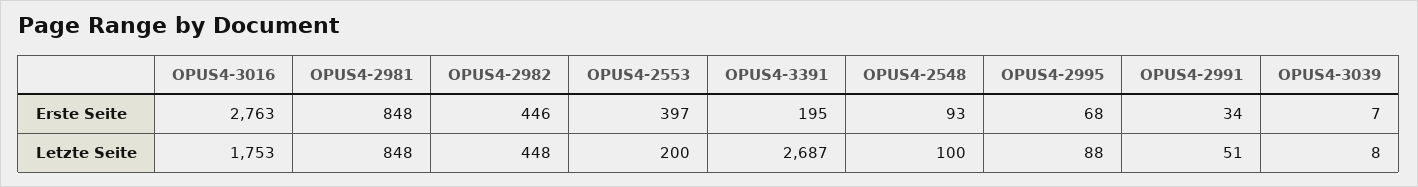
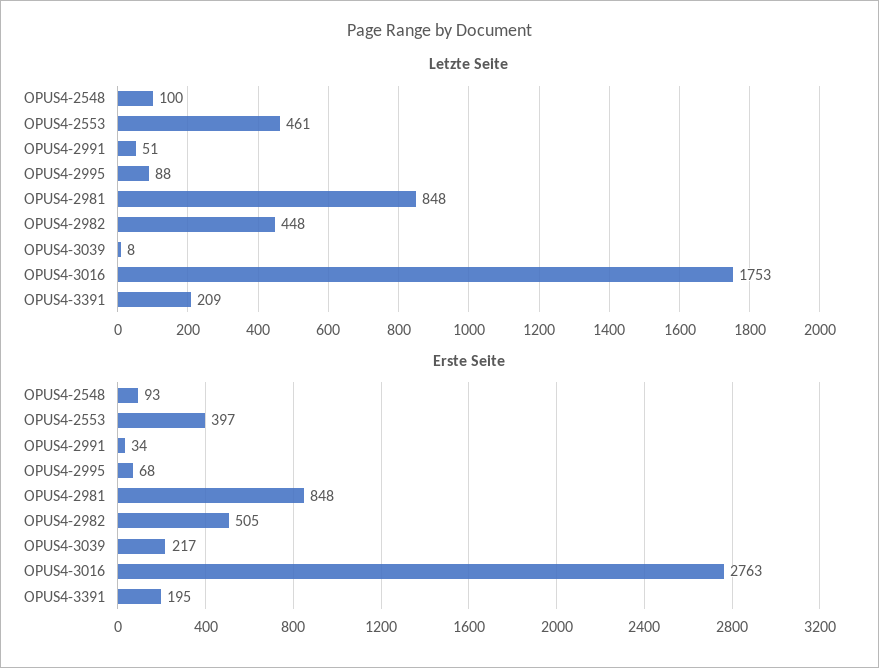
Erste Seite, OPUS4-2982: 446 -> 505
Erste Seite, OPUS4-3039: 7 -> 217
Letzte Seite, OPUS4-2553: 200 -> 461
Letzte Seite, OPUS4-3391: 2687 -> 209

